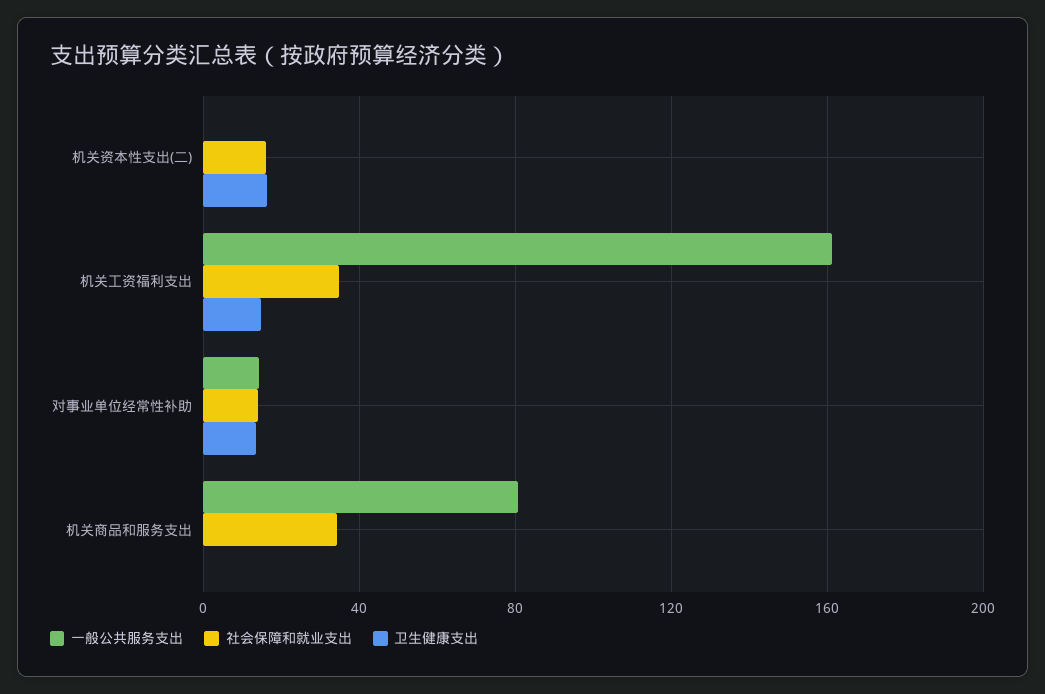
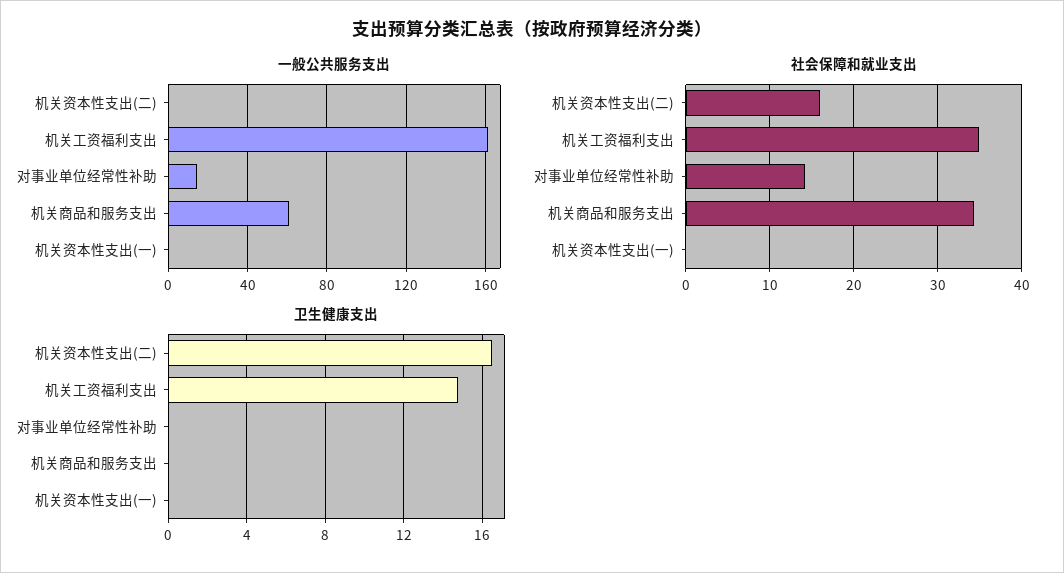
卫生健康支出, 对事业单位经常性补助: 15 -> 0
一般公共服务支出, 机关商品和服务支出: 80 -> 60
一般公共服务支出, 机关资本性支出(一): none -> 0
社会保障和就业支出, 机关资本性支出(一): none -> 0
卫生健康支出, 机关资本性支出(一): none -> 0

